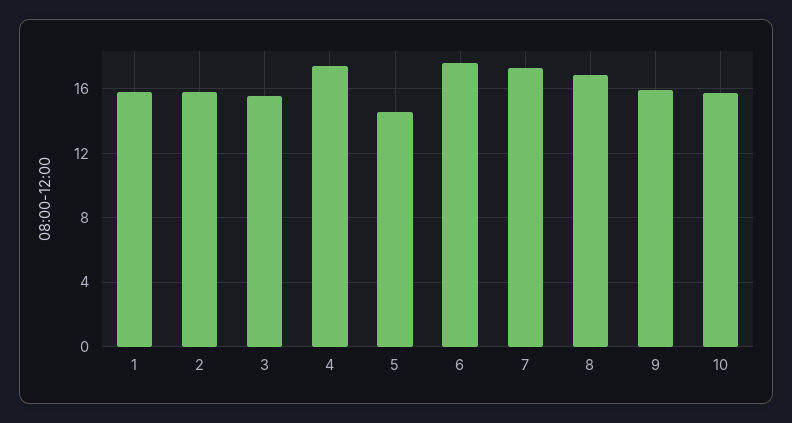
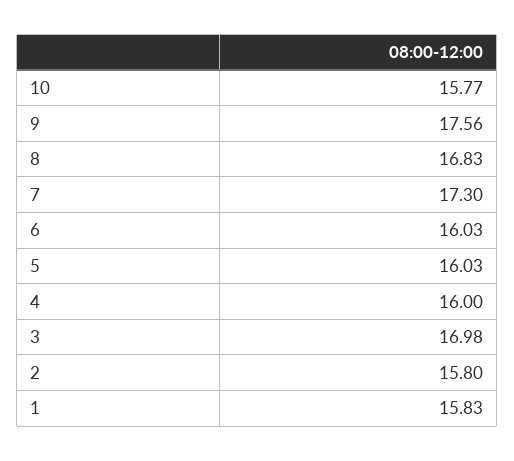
3: 15.5 -> 16.98
4: 17.5 -> 16
5: 14.5 -> 16.03
6: 17.5 -> 16.03
9: 16 -> 17.56

